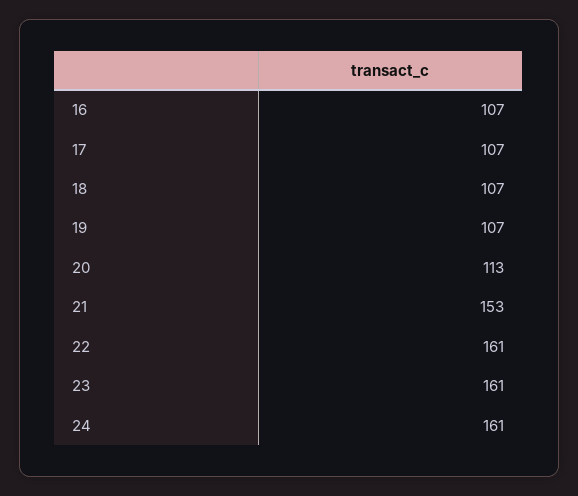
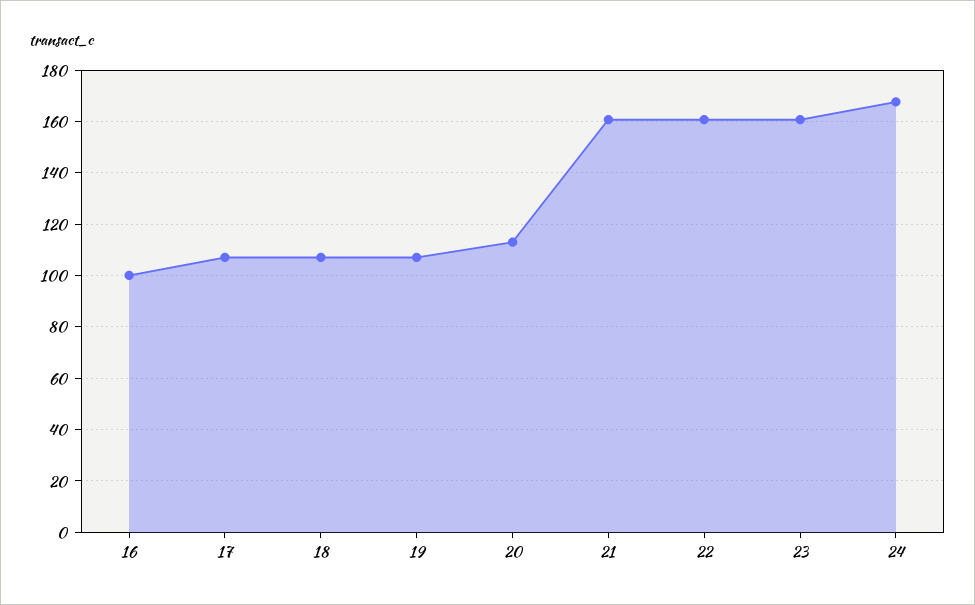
16: 107 -> 100
21: 153 -> 160
24: 161 -> 167.5

